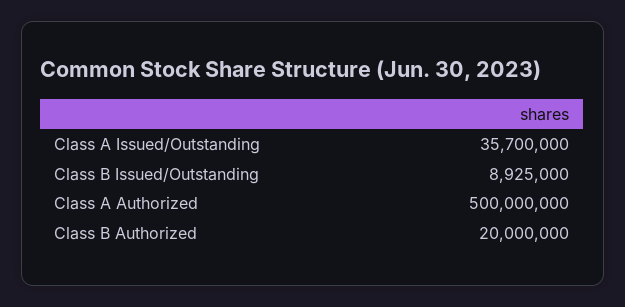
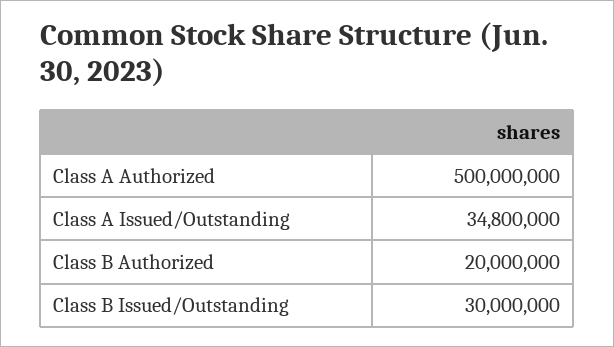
Class A Issued/Outstanding: 35700000 -> 34800000
Class B Issued/Outstanding: 8925000 -> 30000000

